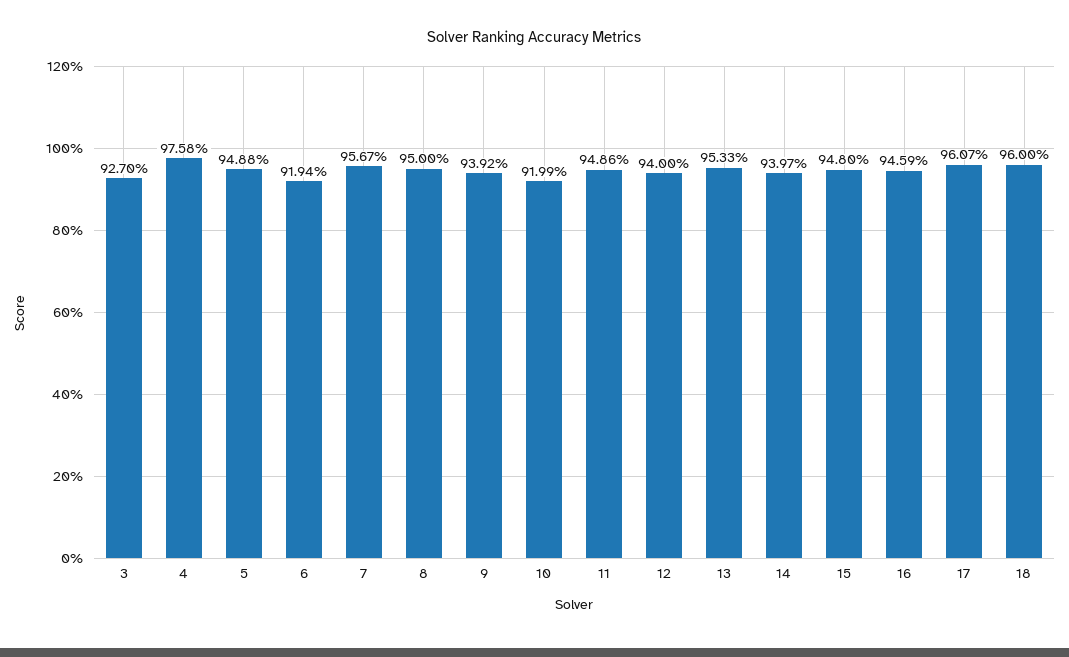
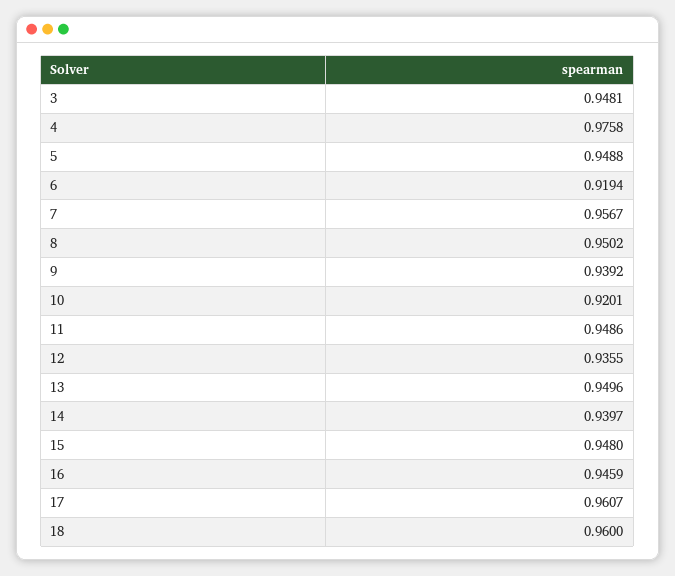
3: 0.927 -> 0.9481
8: 0.95 -> 0.9502
10: 0.9199 -> 0.9201
12: 0.94 -> 0.9355
13: 0.9533 -> 0.9496

